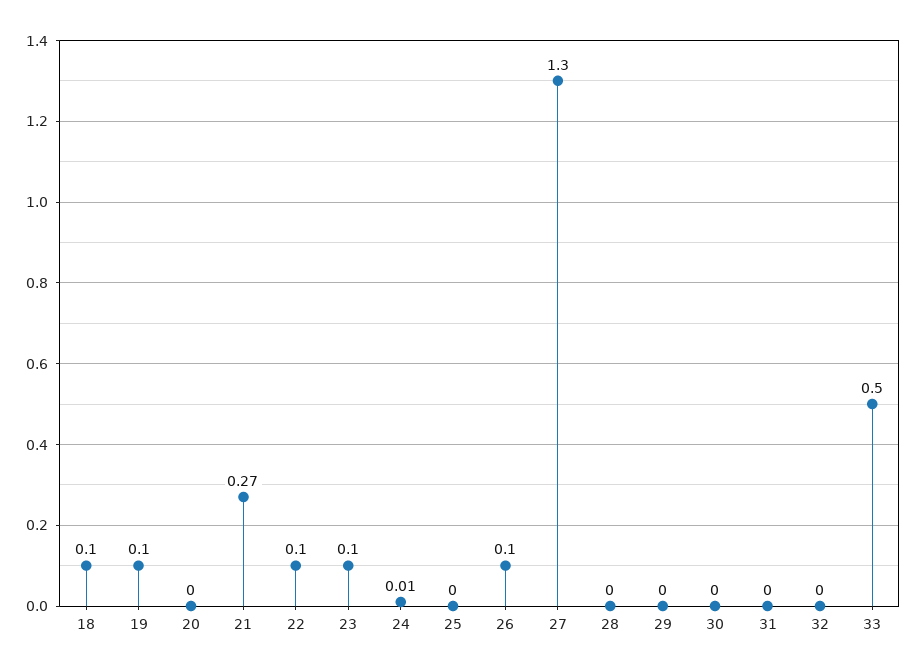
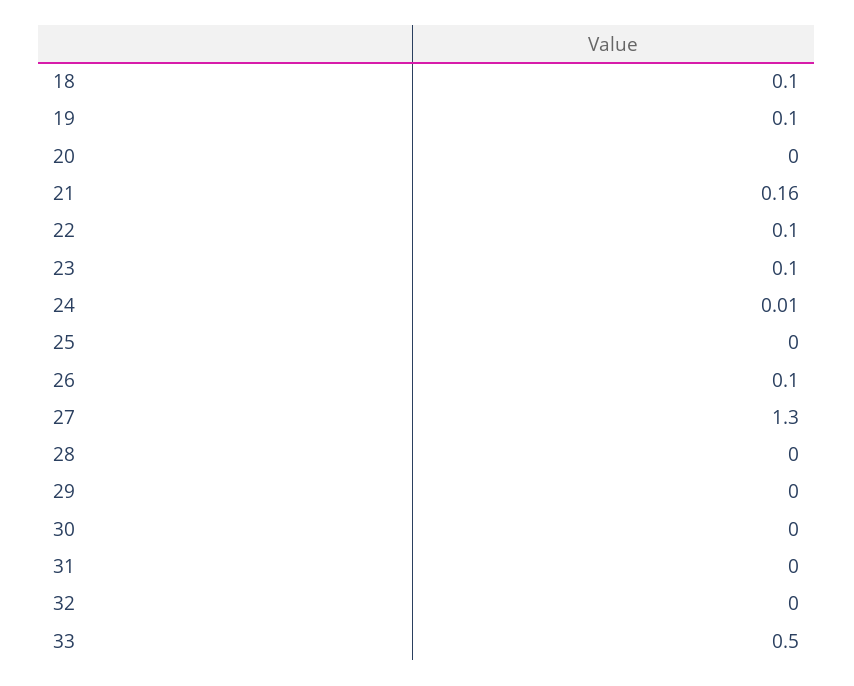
21: 0.27 -> 0.16

